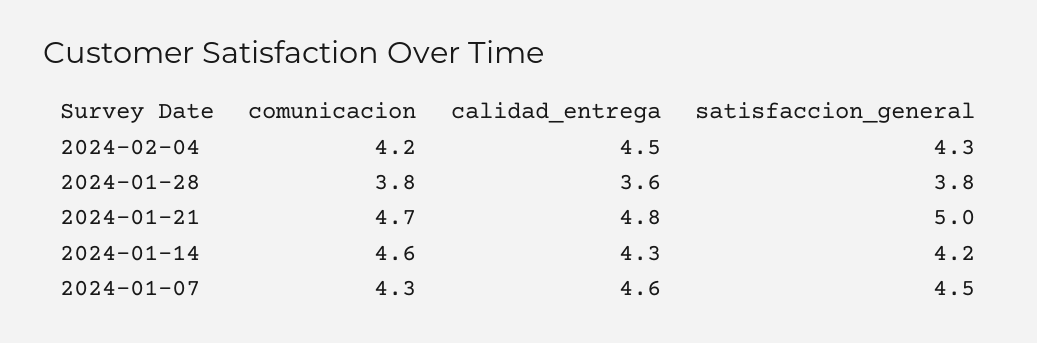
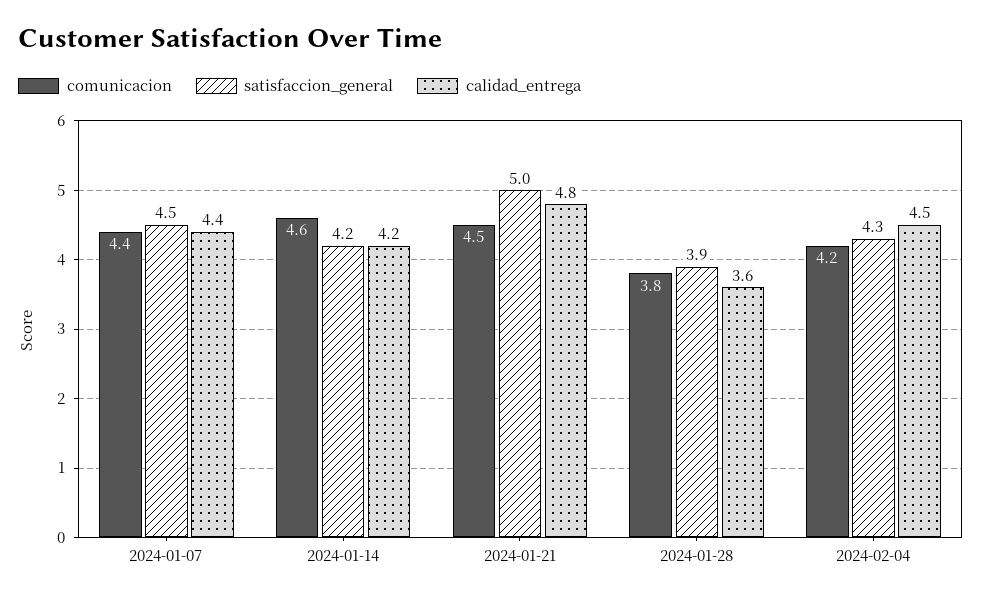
satisfaccion_general, 2024-01-28: 3.8 -> 3.9
comunicacion, 2024-01-21: 4.7 -> 4.5
calidad_entrega, 2024-01-14: 4.3 -> 4.2
comunicacion, 2024-01-07: 4.3 -> 4.4
calidad_entrega, 2024-01-07: 4.6 -> 4.4

